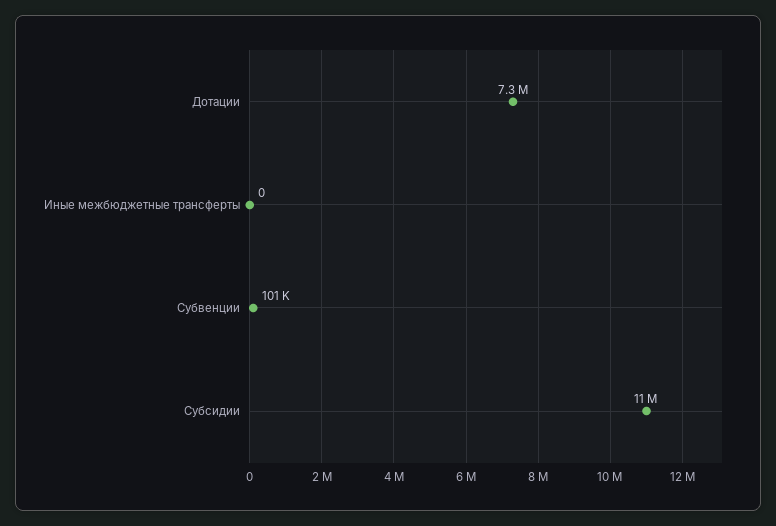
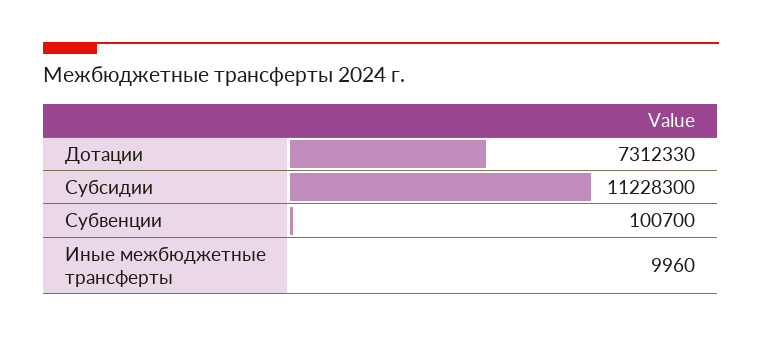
Иные межбюджетные трансферты: 0 -> 9960

